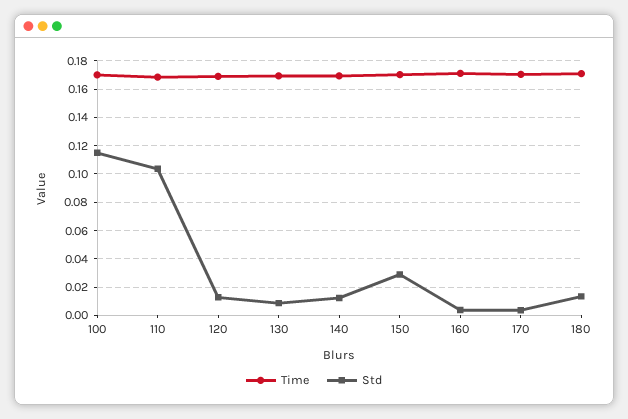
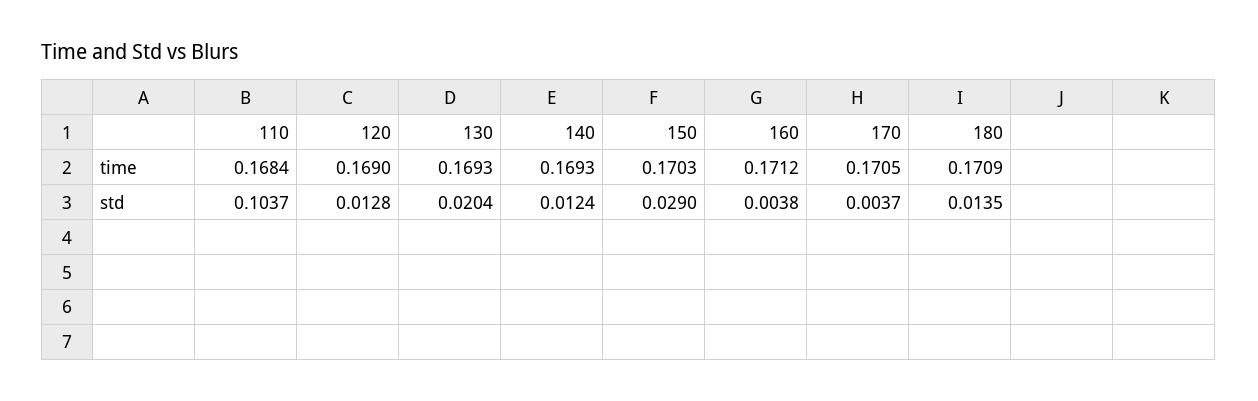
Time, 100: 0.17 -> none
Std, 100: 0.115 -> none
Std, 130: 0.01 -> 0.0204

